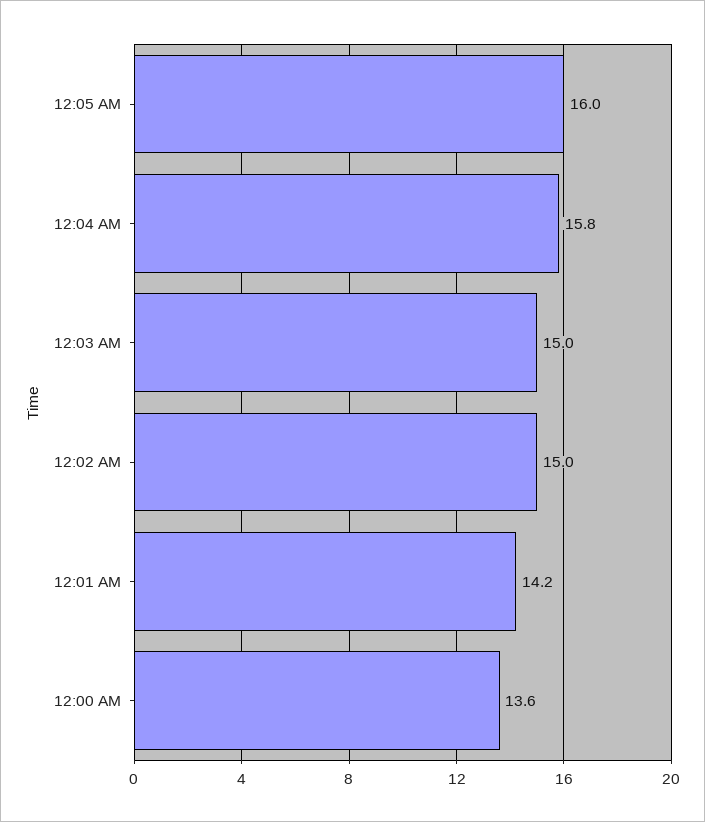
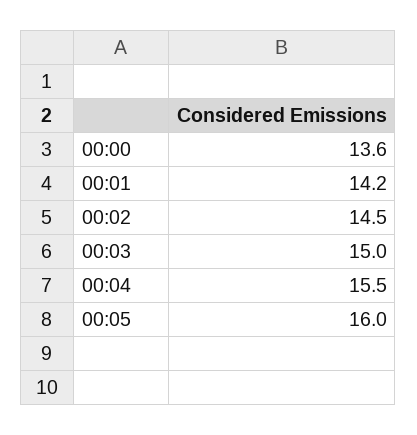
12:04 AM: 15.8 -> 15.5
12:02 AM: 15 -> 14.5

